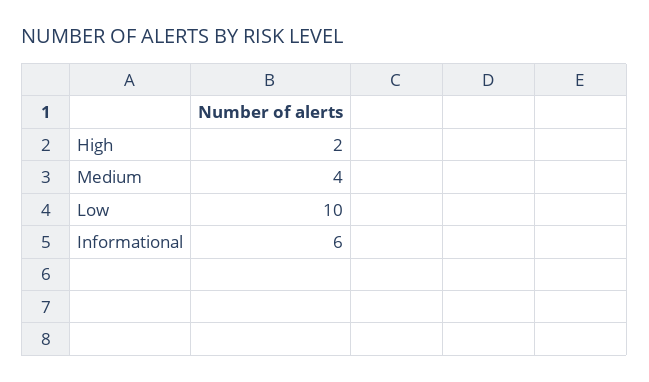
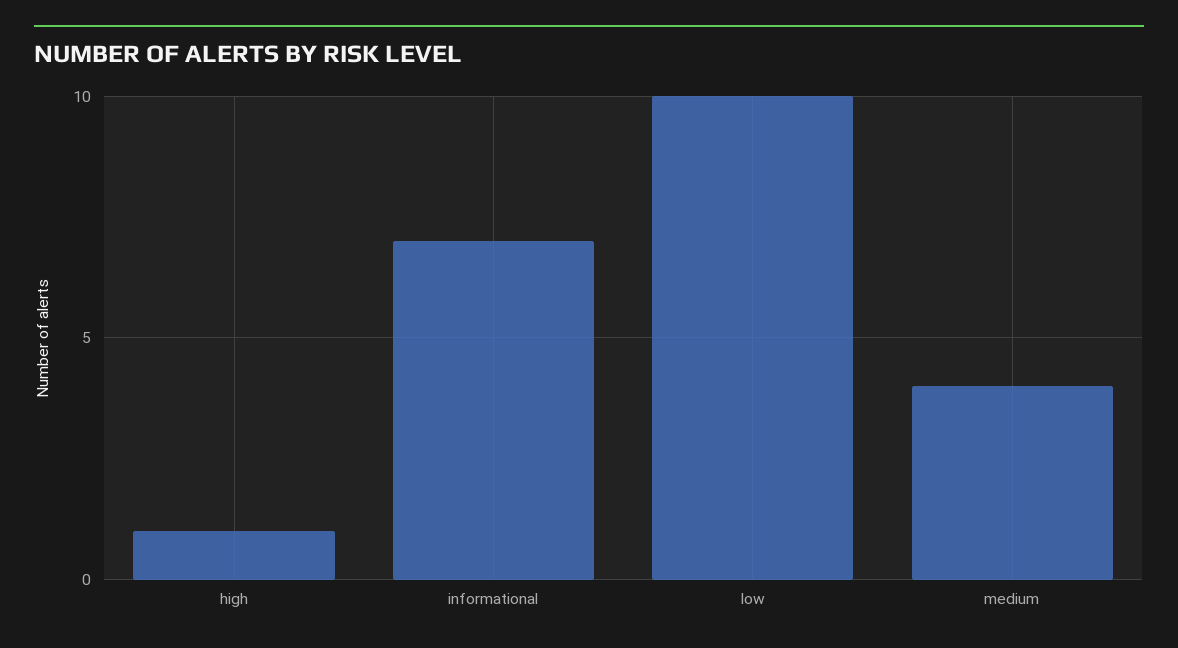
High: 2 -> 1
Informational: 6 -> 7

